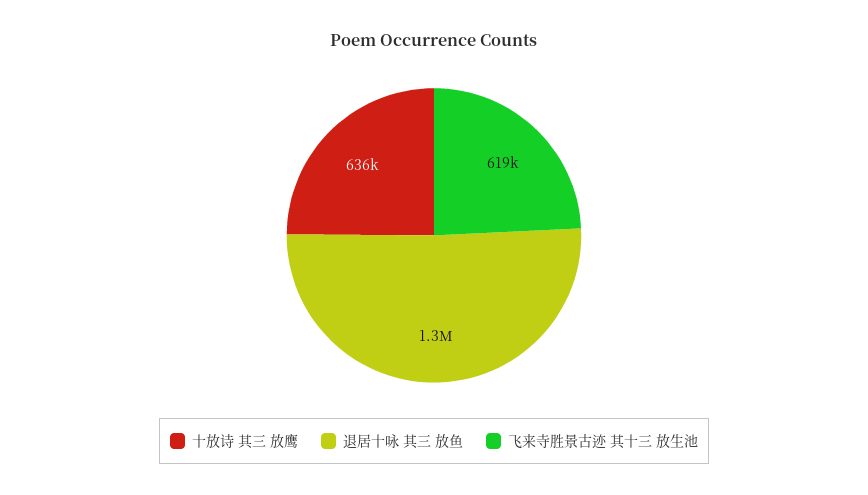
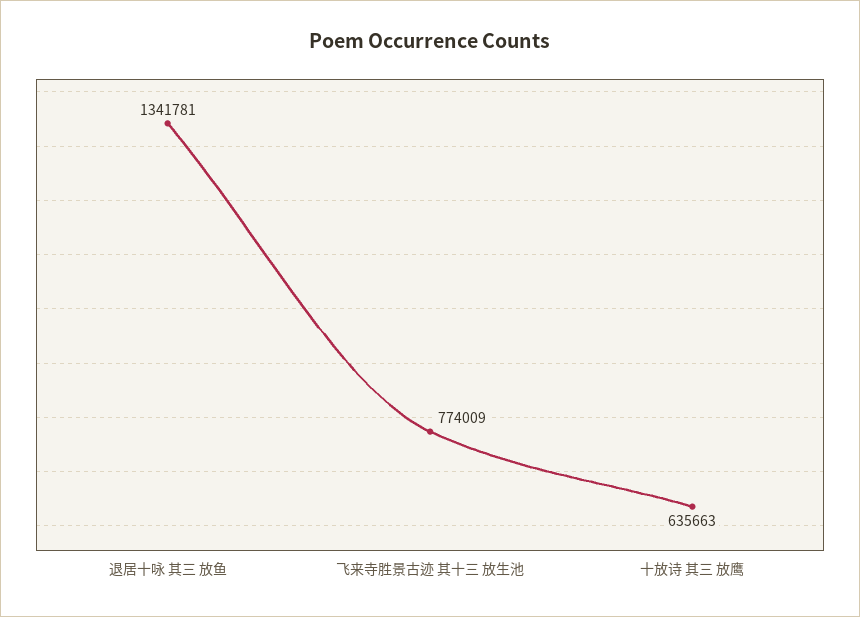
飞来寺胜景古迹 其十三 放生池: 619000 -> 774009

